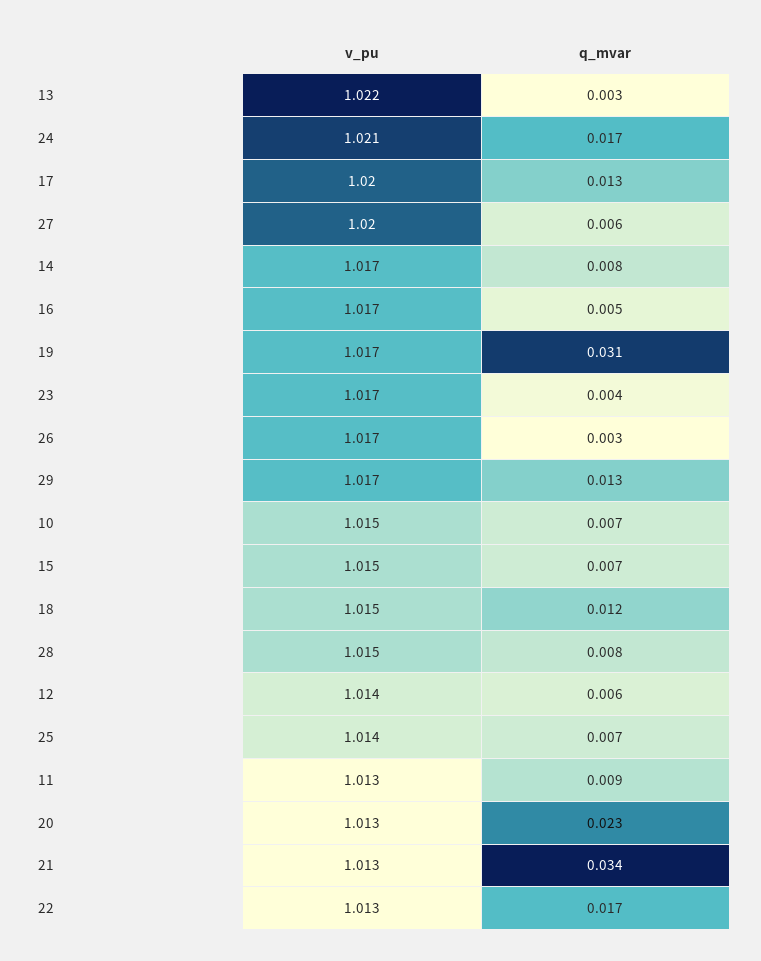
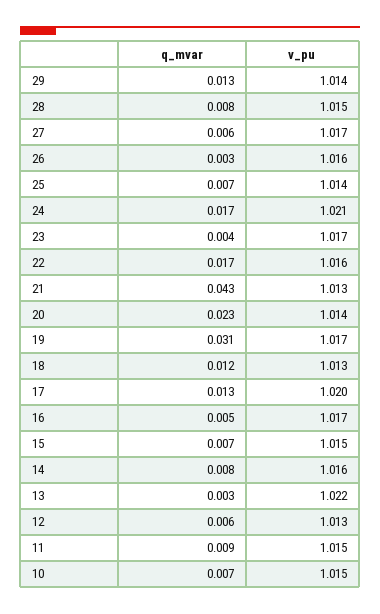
v_pu, 27: 1.02 -> 1.017
v_pu, 14: 1.017 -> 1.016
v_pu, 26: 1.017 -> 1.016
v_pu, 29: 1.017 -> 1.014
v_pu, 18: 1.015 -> 1.013
v_pu, 12: 1.014 -> 1.013
v_pu, 11: 1.013 -> 1.015
v_pu, 20: 1.013 -> 1.014
q_mvar, 21: 0.034 -> 0.043
v_pu, 22: 1.013 -> 1.016

